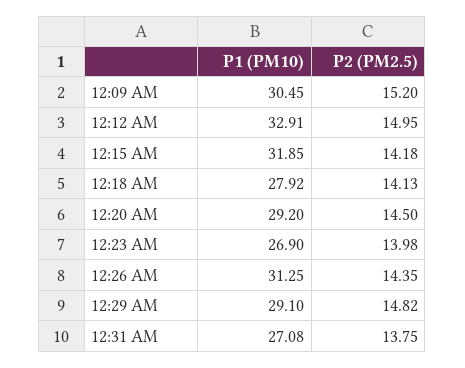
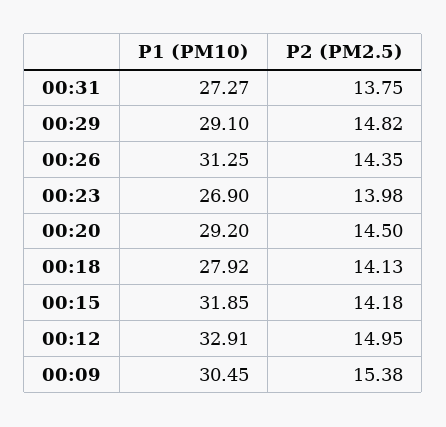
P2 (PM2.5), 12:09 AM: 15.2 -> 15.38
P1 (PM10), 12:31 AM: 27.08 -> 27.27

